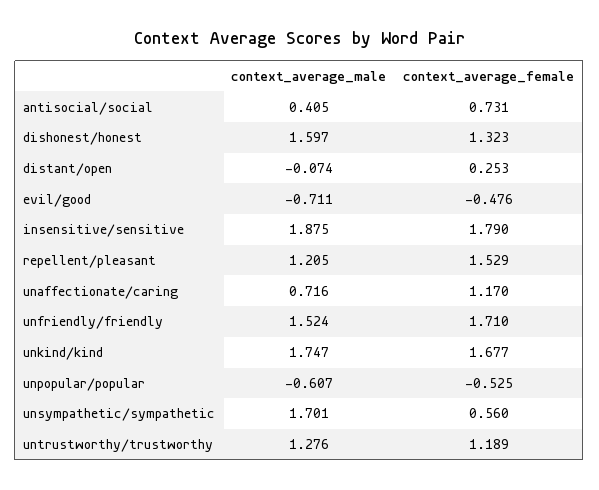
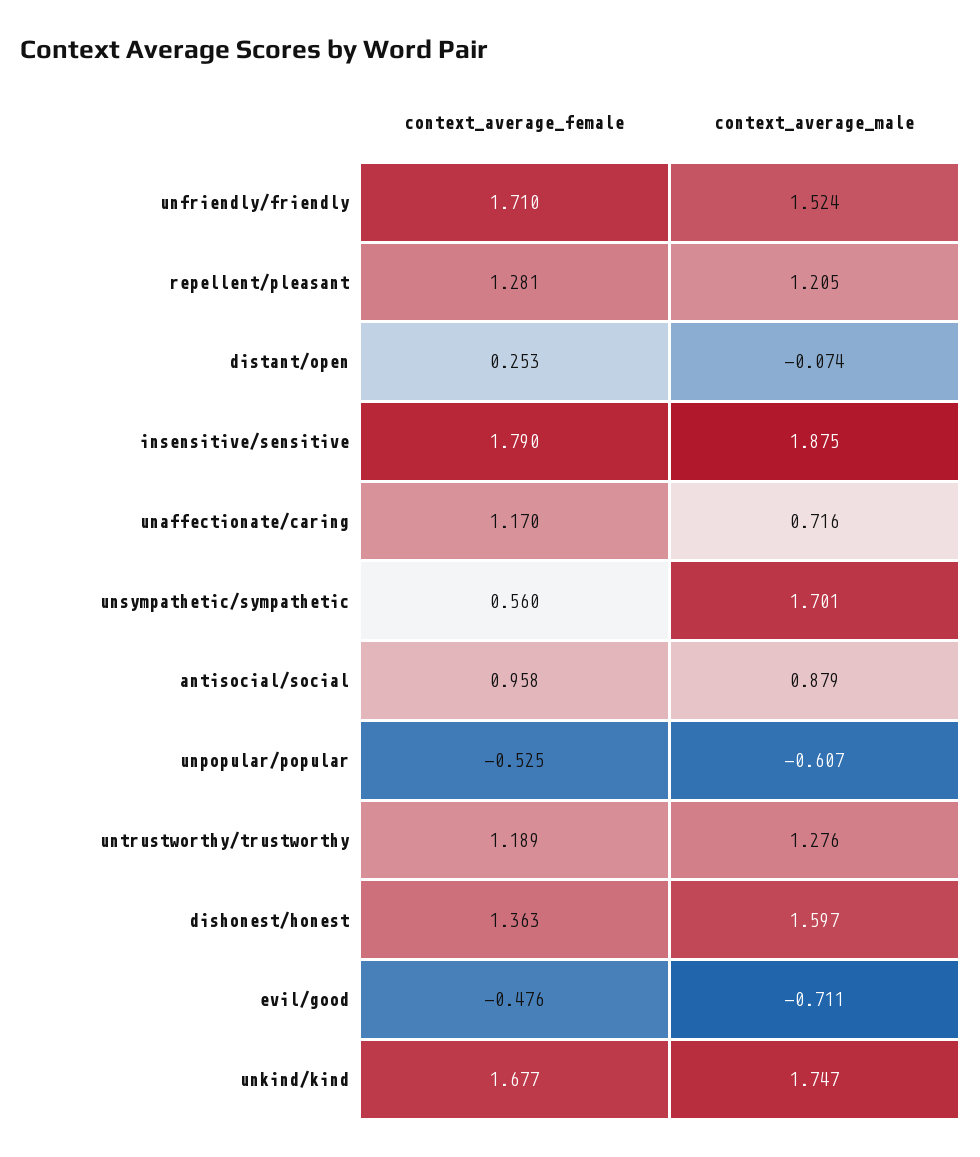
context_average_male, antisocial/social: 0.405 -> 0.879
context_average_female, antisocial/social: 0.731 -> 0.958
context_average_female, dishonest/honest: 1.323 -> 1.363
context_average_female, repellent/pleasant: 1.529 -> 1.281

